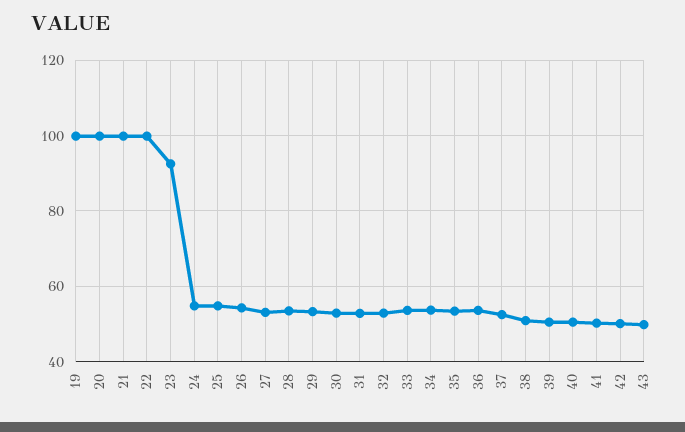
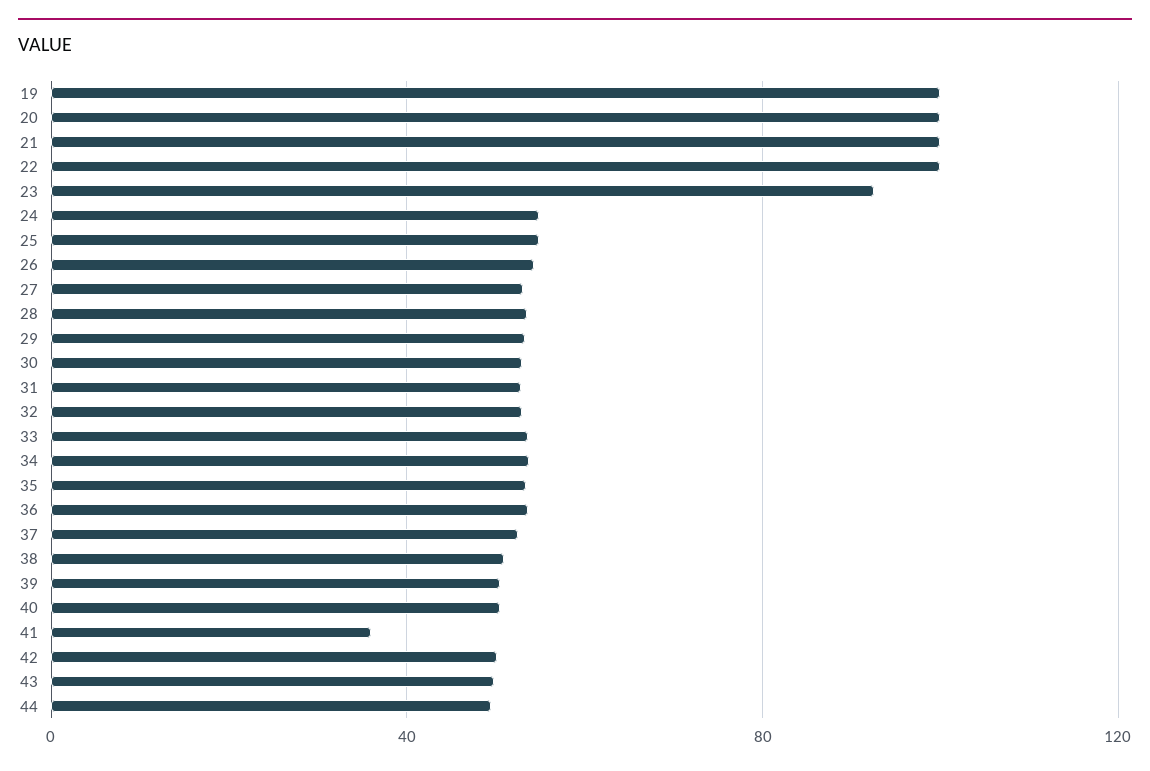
41: 50 -> 35
44: none -> 50

